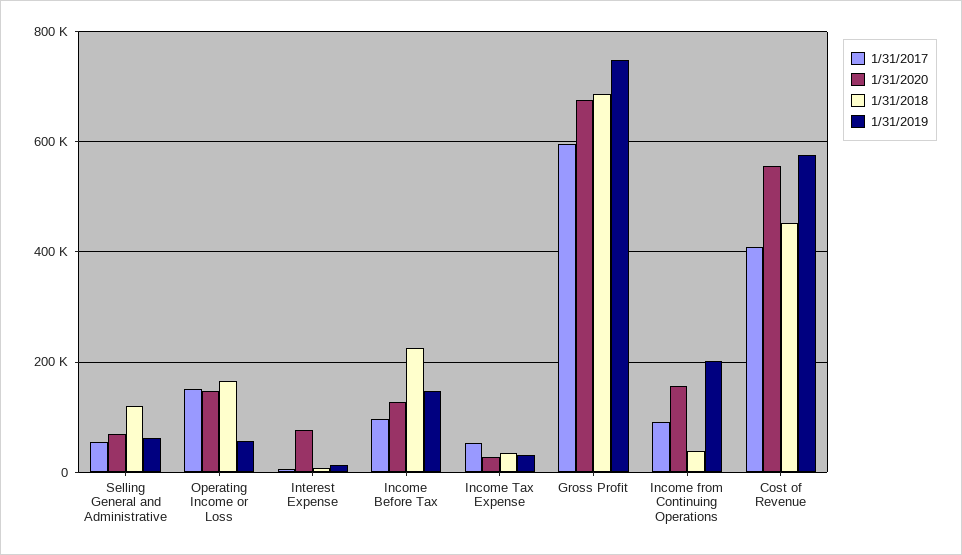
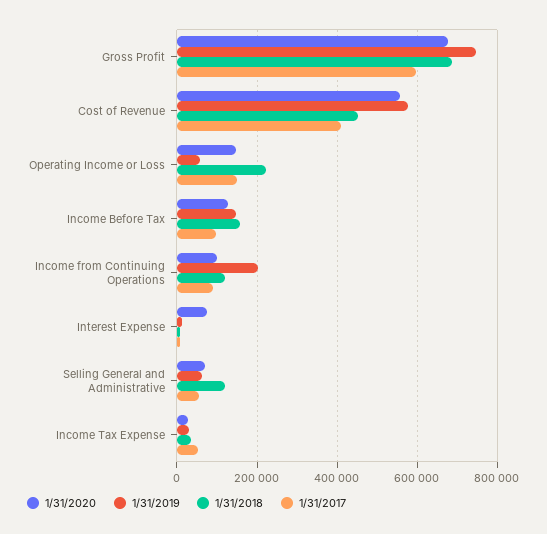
1/31/2018, Operating Income or Loss: 160000 -> 220000
1/31/2018, Income Before Tax: 220000 -> 160000
1/31/2020, Income from Continuing Operations: 160000 -> 100000
1/31/2018, Income from Continuing Operations: 40000 -> 120000

